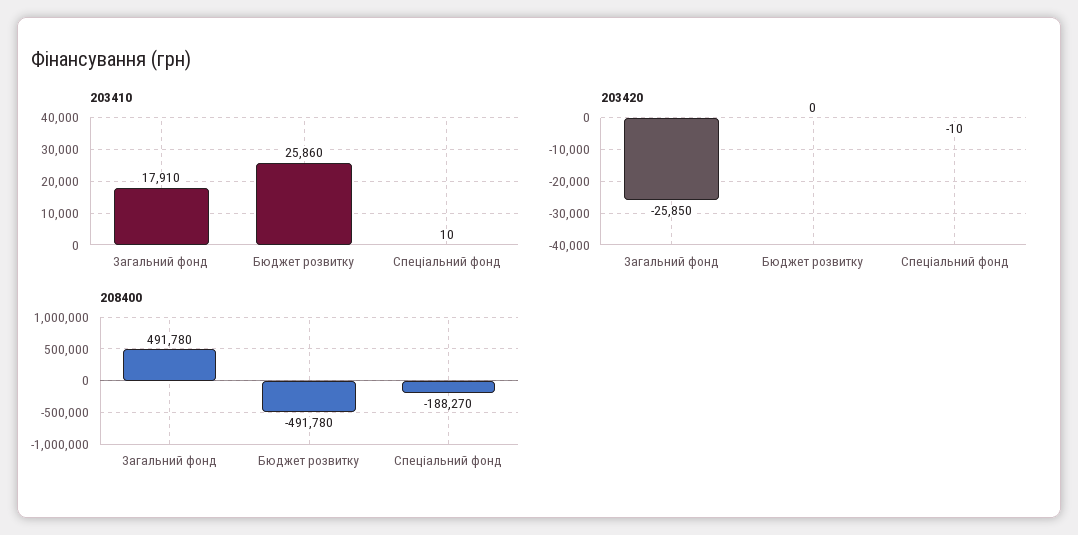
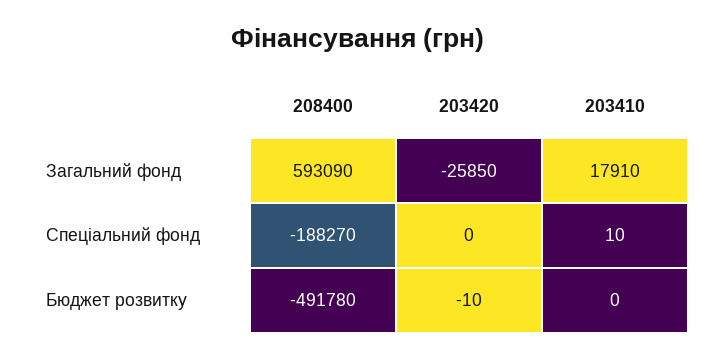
203410, Бюджет розвитку: 25860 -> 0
203420, Бюджет розвитку: 0 -> -10
203420, Спеціальний фонд: -10 -> 0
208400, Загальний фонд: 491780 -> 593090

